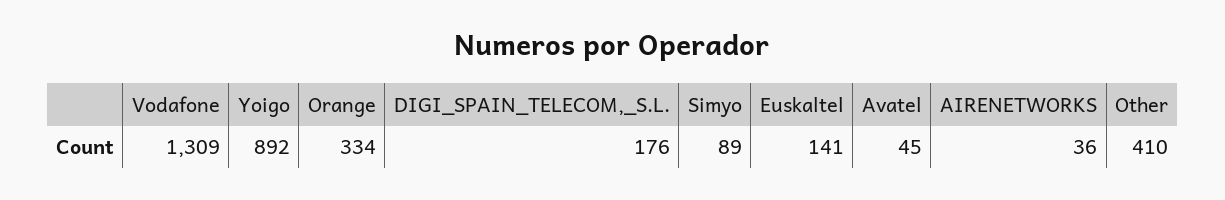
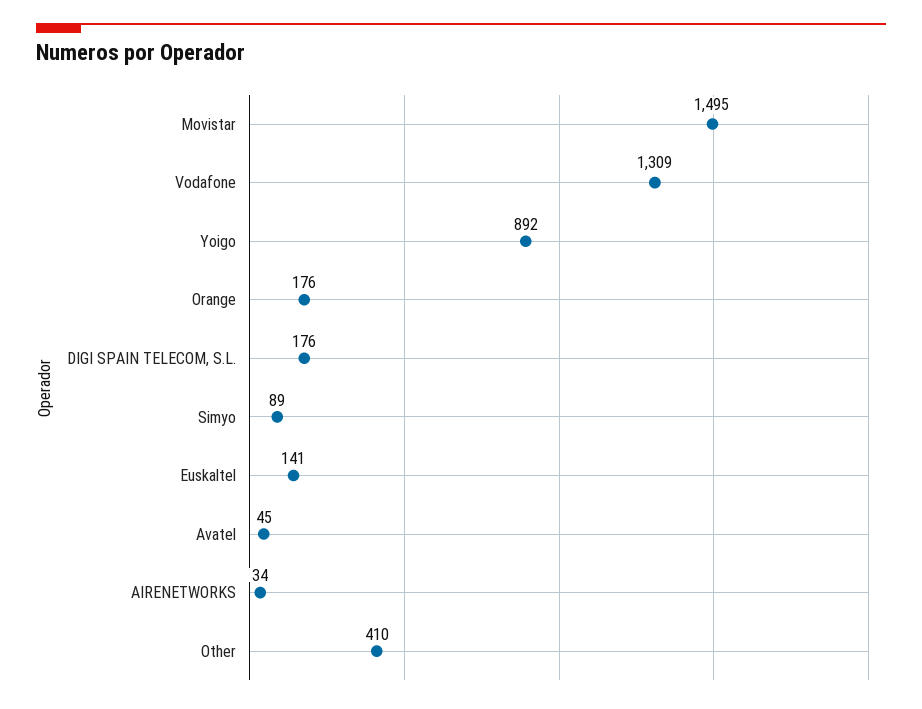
Orange: 334 -> 176
AIRENETWORKS: 36 -> 34
Movistar: none -> 1495

